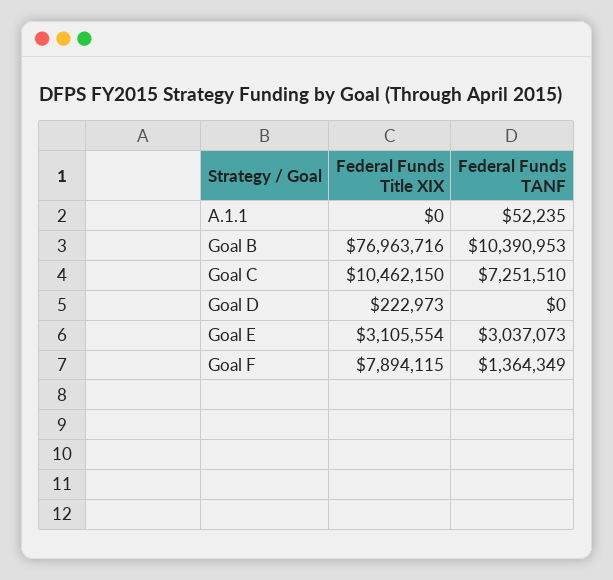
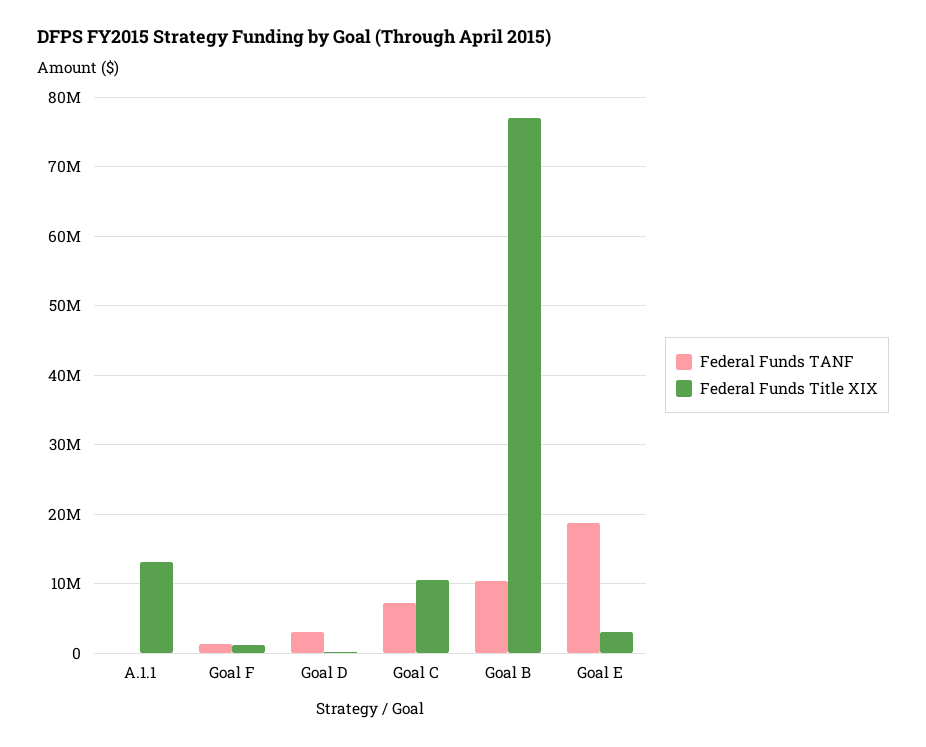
Federal Funds Title XIX, A.1.1: 0 -> 13000000
Federal Funds TANF, Goal D: 0 -> 3000000
Federal Funds TANF, Goal E: 3037073 -> 19000000
Federal Funds Title XIX, Goal F: 7894115 -> 1000000

